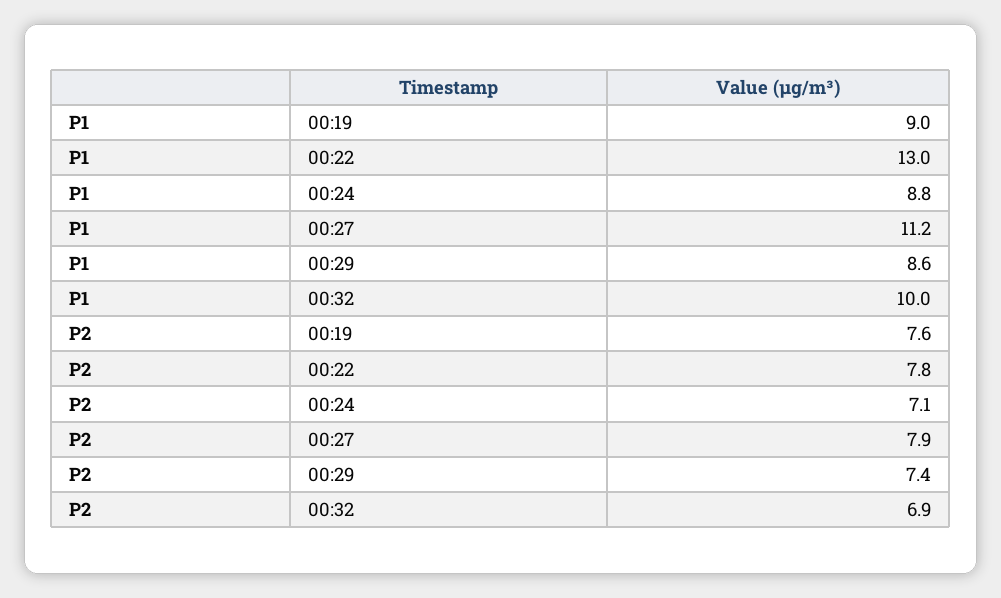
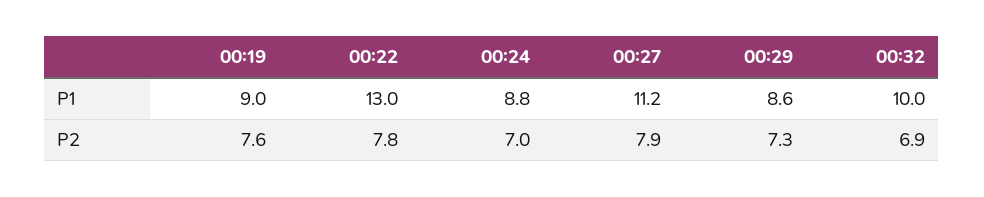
P2, 00:24: 7.1 -> 7
P2, 00:29: 7.4 -> 7.3

